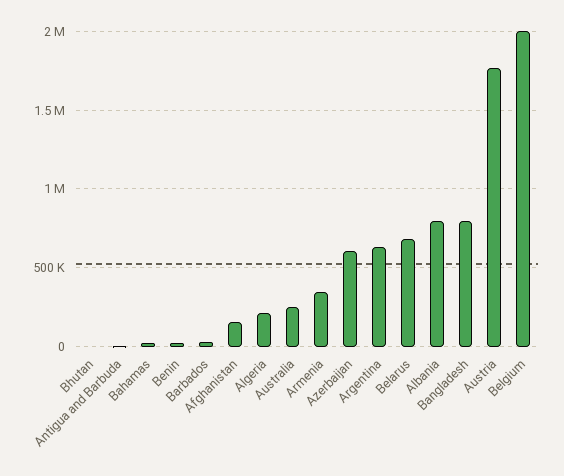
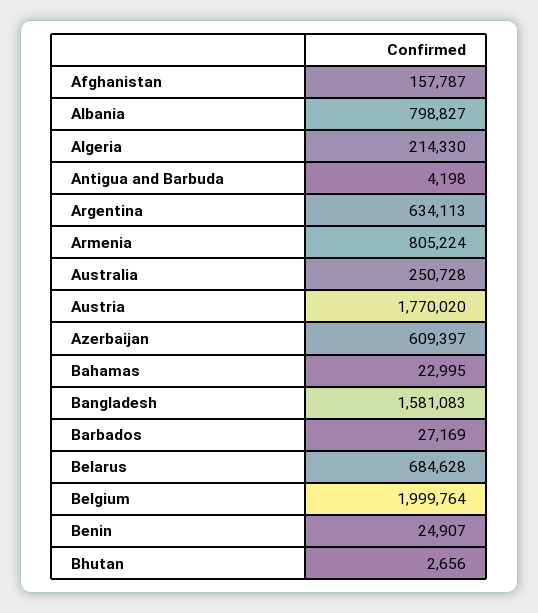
Armenia: 350000 -> 805224
Bangladesh: 800000 -> 1581083

